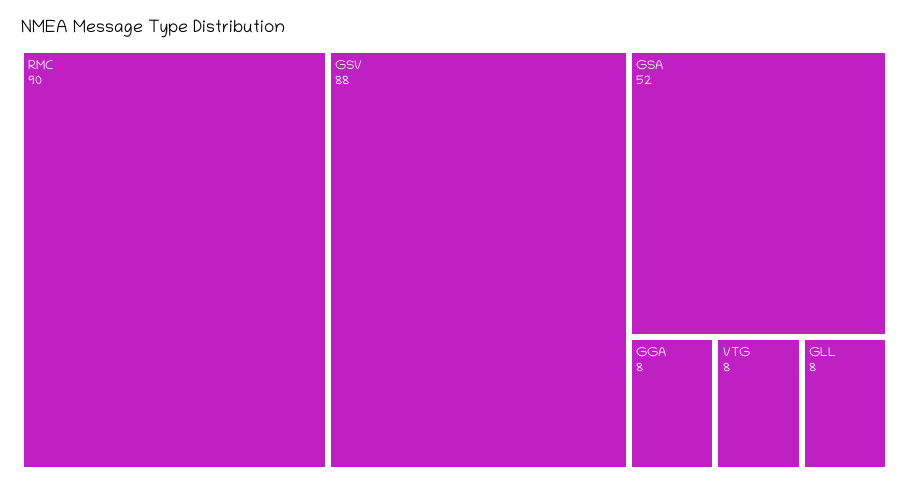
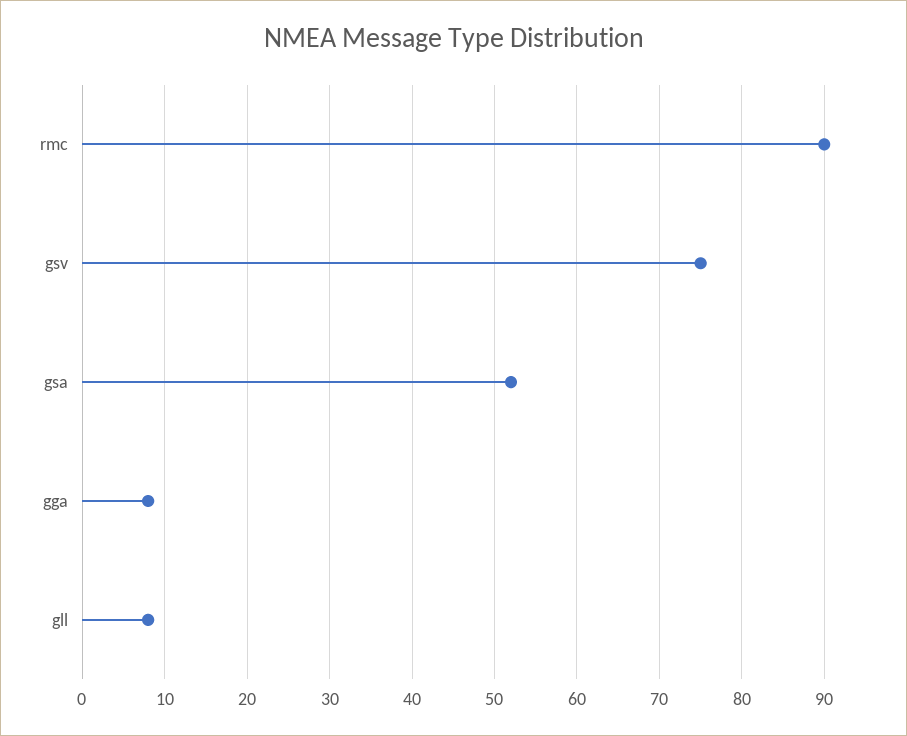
GSV: 88 -> 75
VTG: 8 -> none

